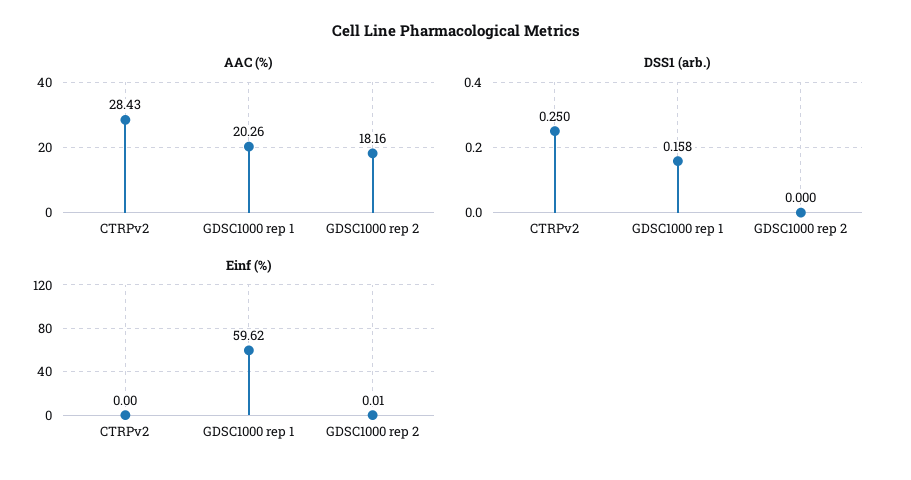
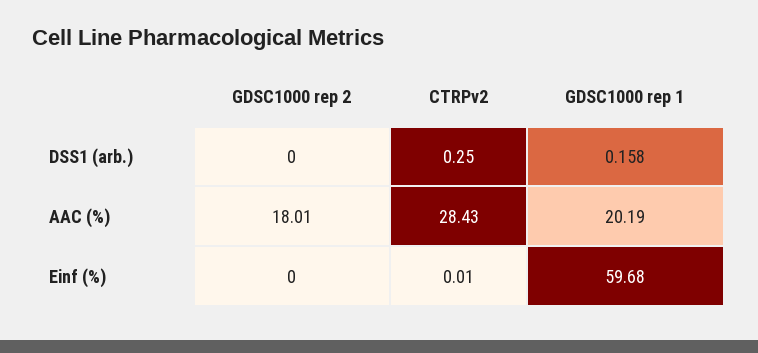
AAC (%), GDSC1000 rep 1: 20.26 -> 20.19
AAC (%), GDSC1000 rep 2: 18.16 -> 18.01
Einf (%), CTRPv2: 0 -> 0.01
Einf (%), GDSC1000 rep 1: 59.62 -> 59.68
Einf (%), GDSC1000 rep 2: 0.01 -> 0

